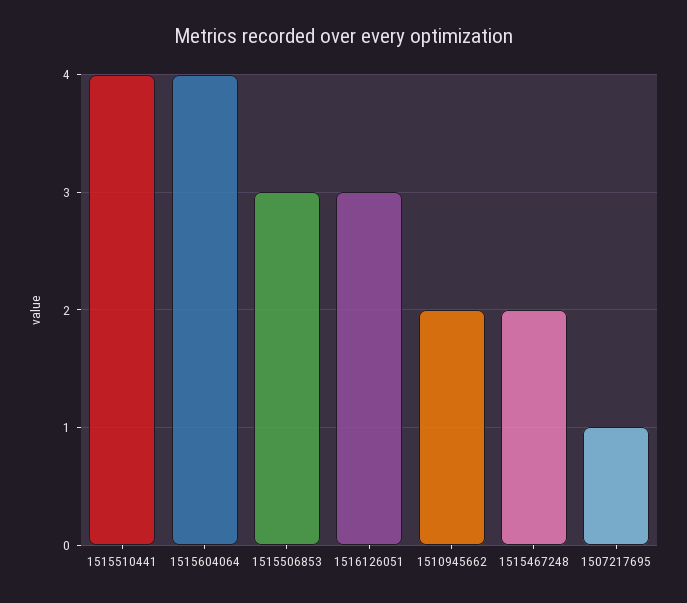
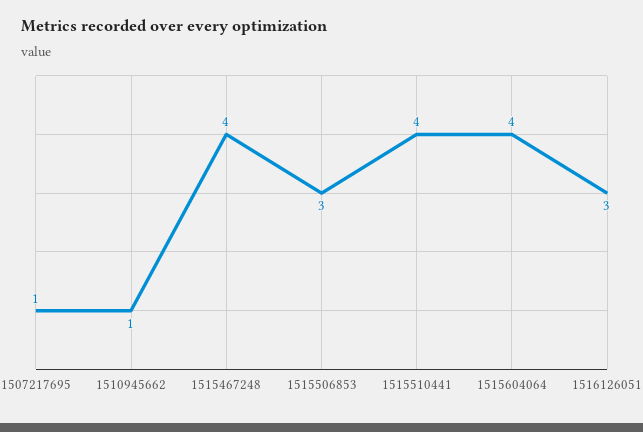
1510945662: 2 -> 1
1515467248: 2 -> 4

